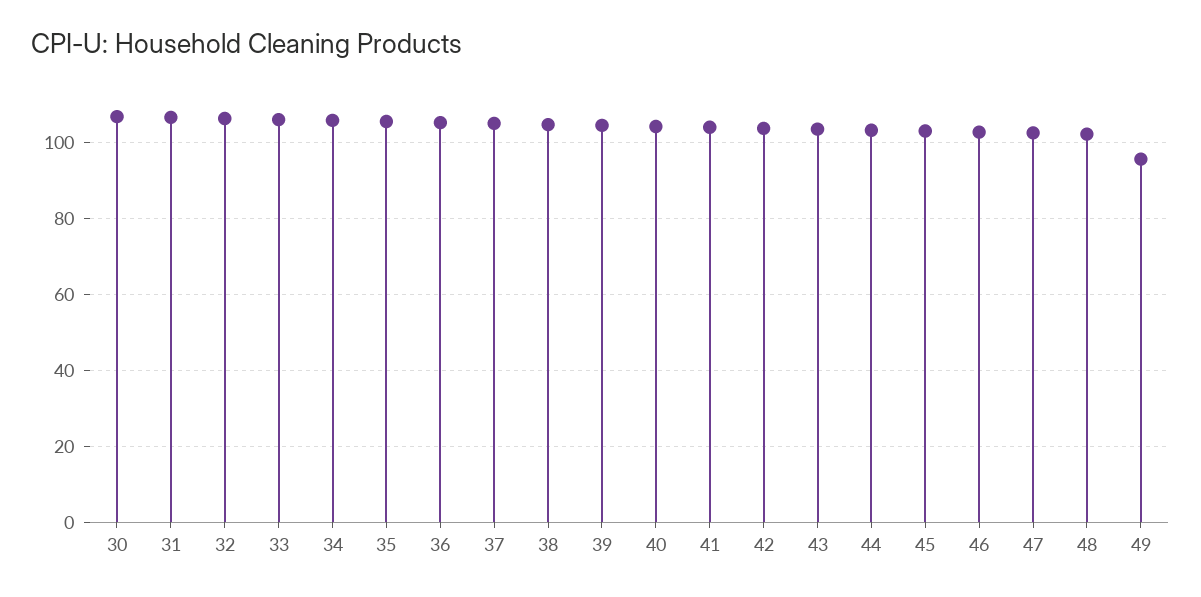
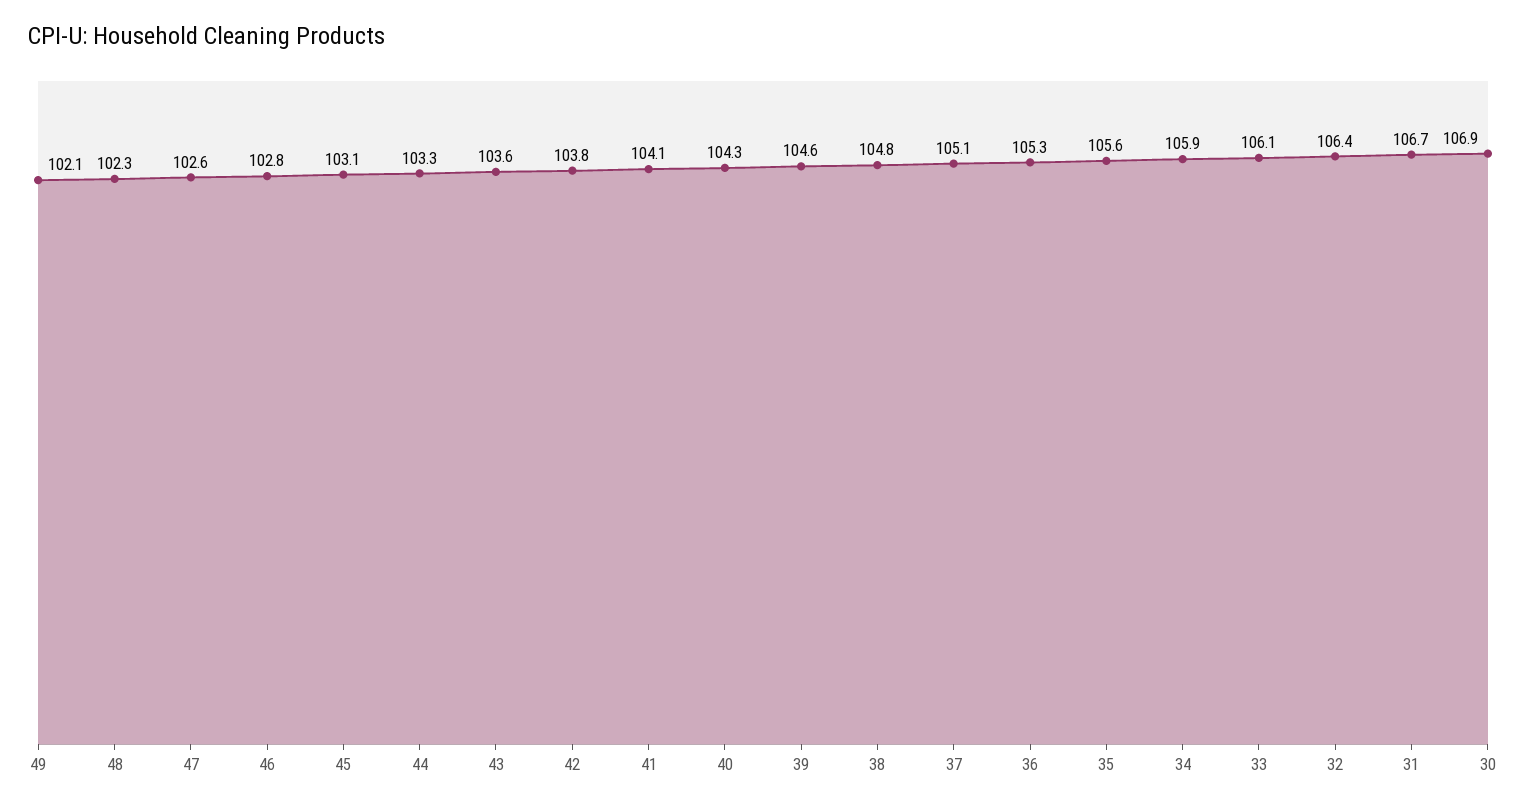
49: 96 -> 102.1

